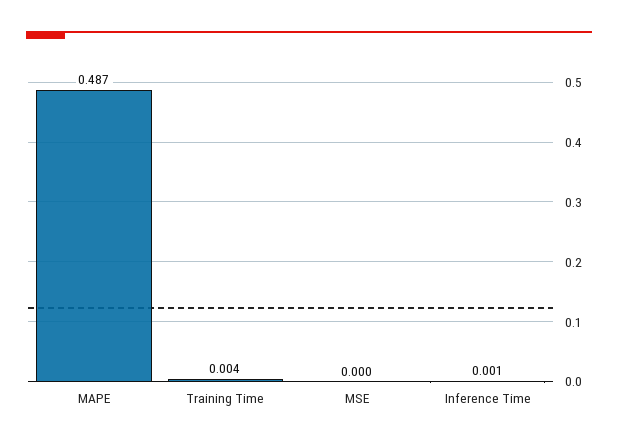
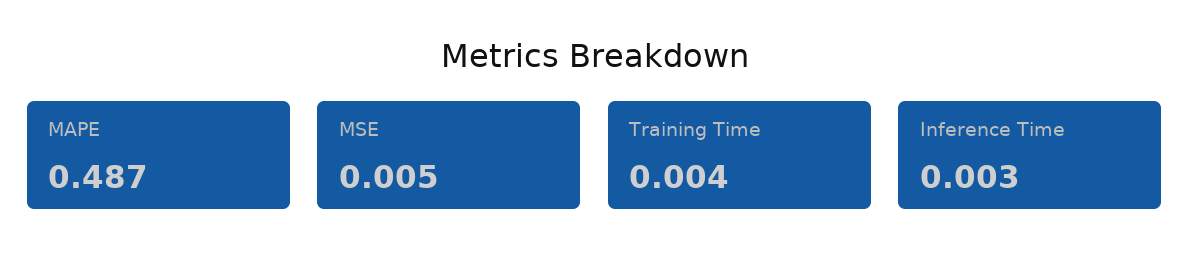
MSE: 0 -> 0.005
Inference Time: 0.001 -> 0.003

